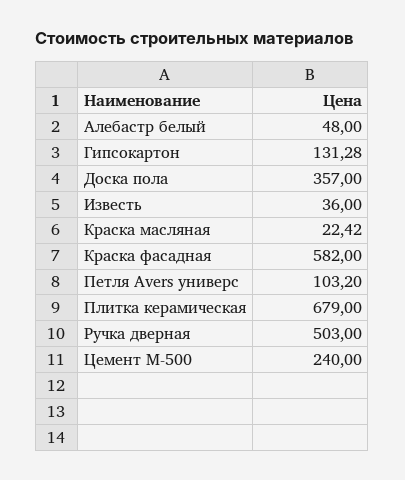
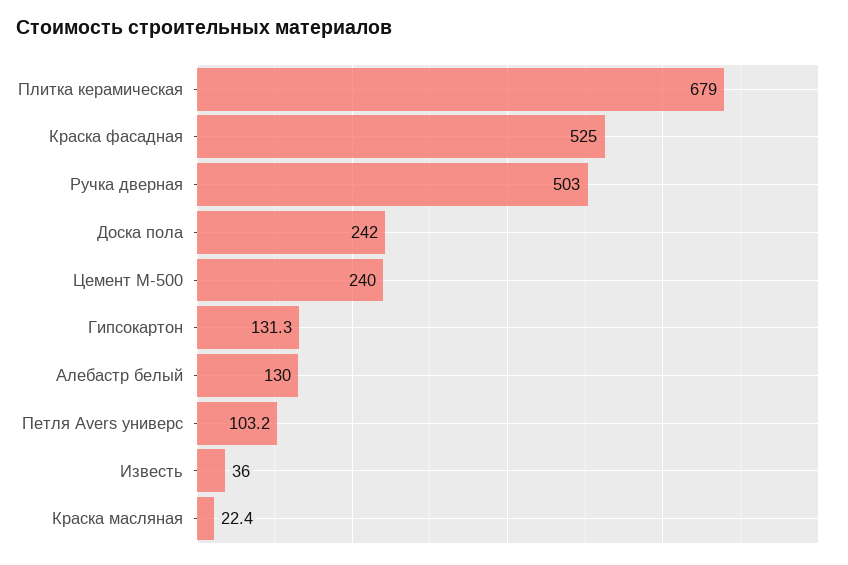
Алебастр белый: 48 -> 130
Доска пола: 357 -> 242
Краска фасадная: 582 -> 525

